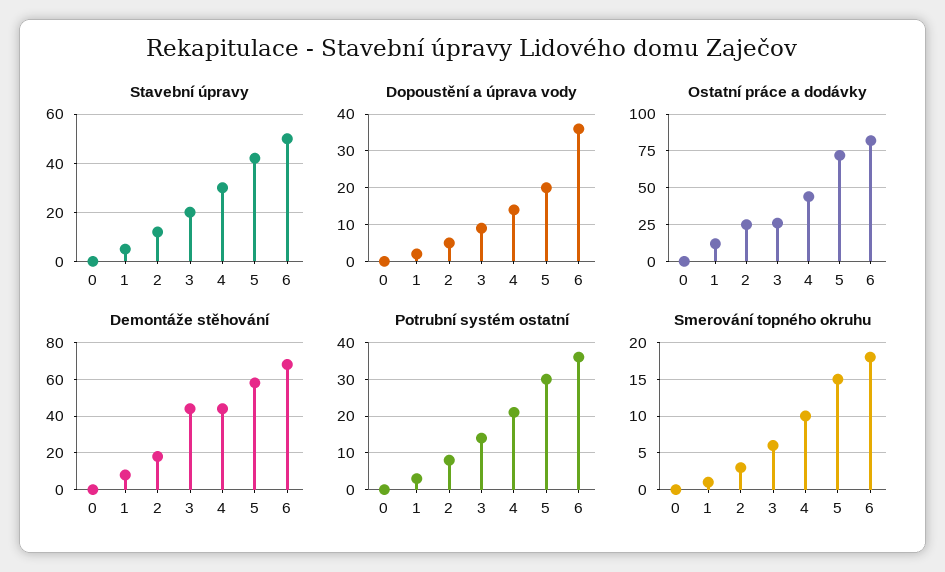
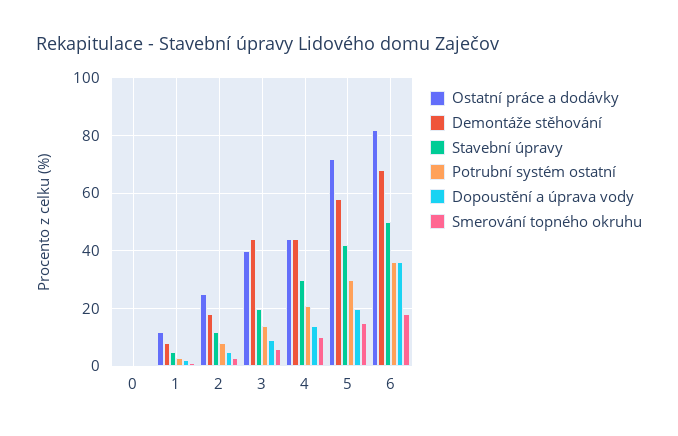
Ostatní práce a dodávky, 3: 25 -> 40

